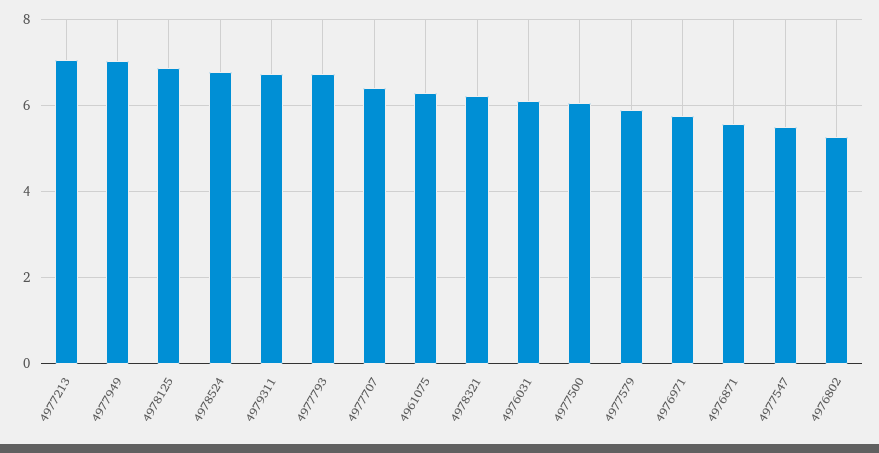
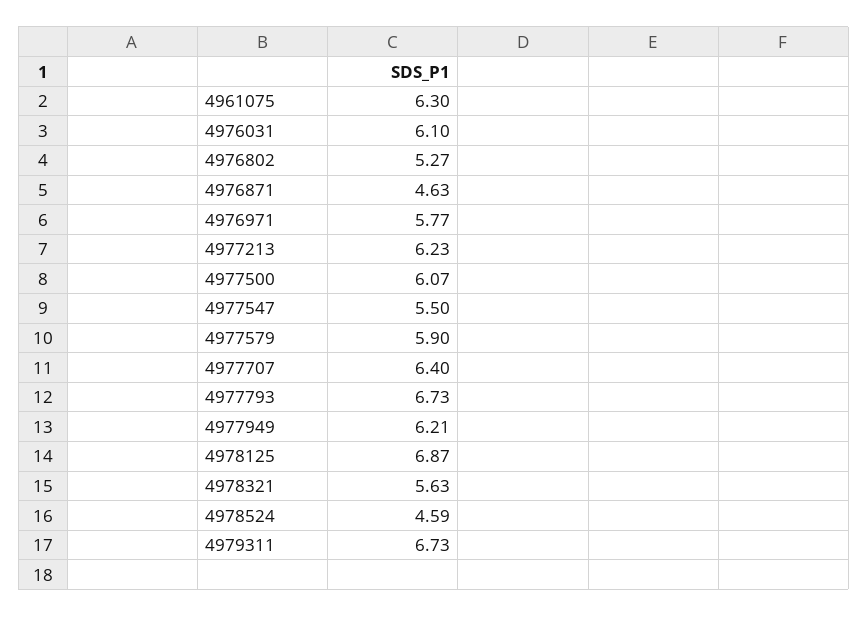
4977213: 7 -> 6.23
4977949: 7 -> 6.21
4978524: 6.8 -> 4.59
4978321: 6.2 -> 5.63
4976871: 5.6 -> 4.63

